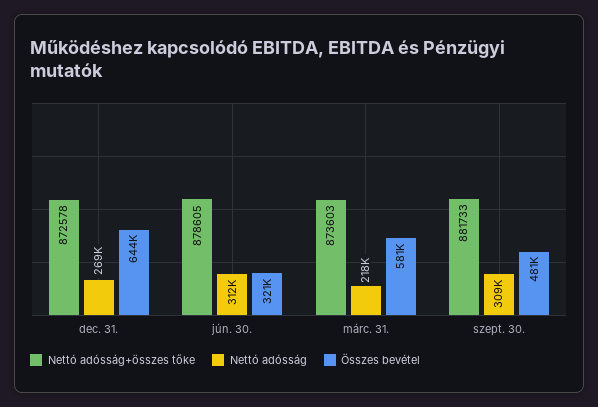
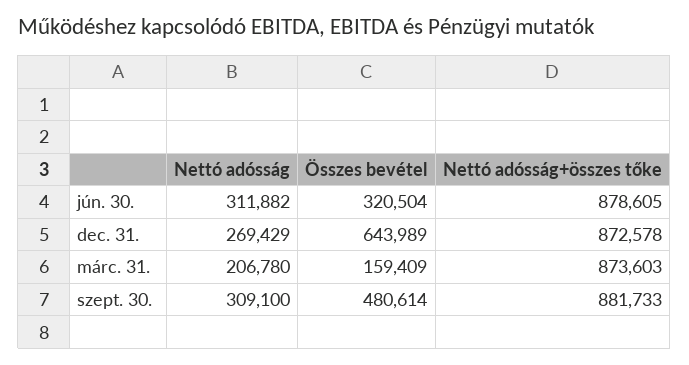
Nettó adósság, márc. 31.: 218000 -> 206780
Összes bevétel, márc. 31.: 581000 -> 159409

